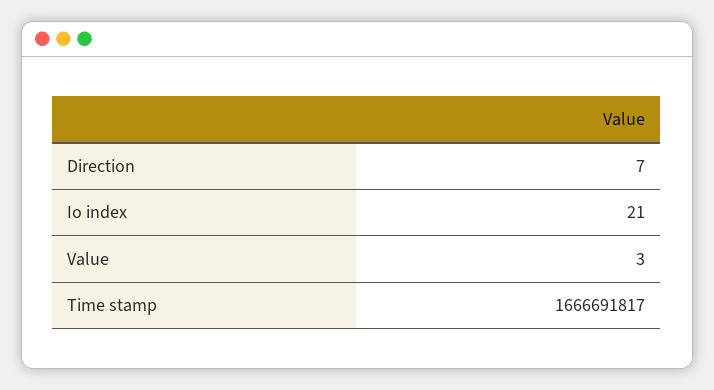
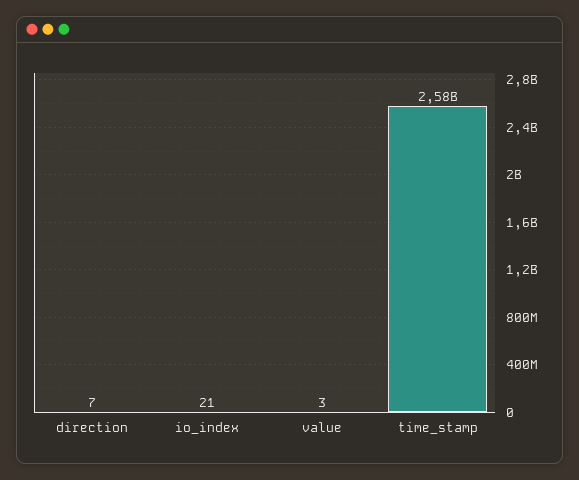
Time stamp: 1666691817 -> 2580000000

